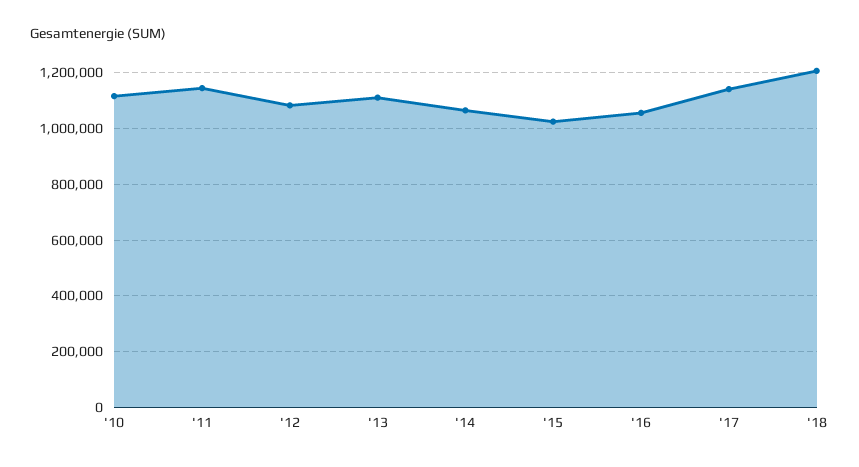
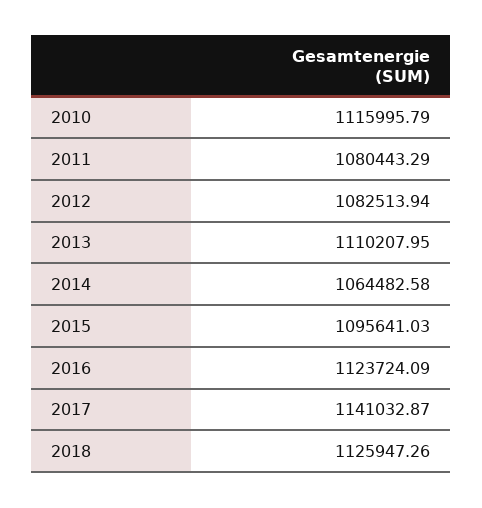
'11: 1150000 -> 1080443.29
'15: 1025000 -> 1095641.03
'16: 1050000 -> 1123724.09
'18: 1200000 -> 1125947.26

